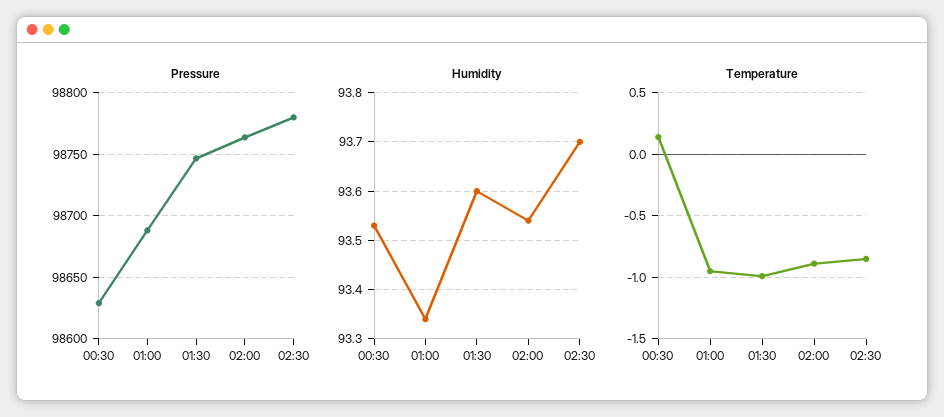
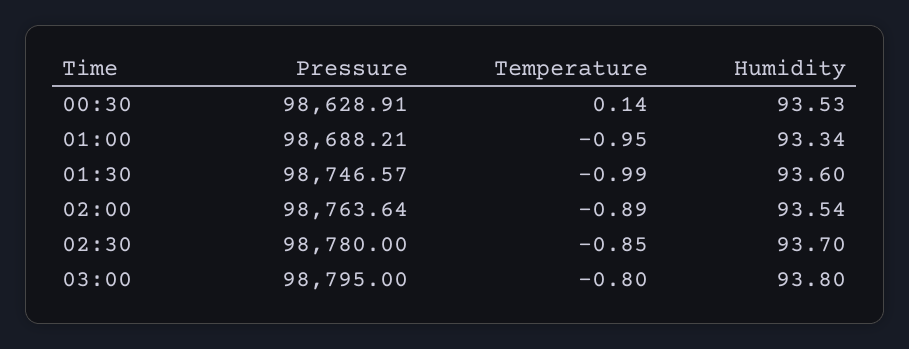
Pressure, 03:00: none -> 98795
Temperature, 03:00: none -> -0.8
Humidity, 03:00: none -> 93.8

